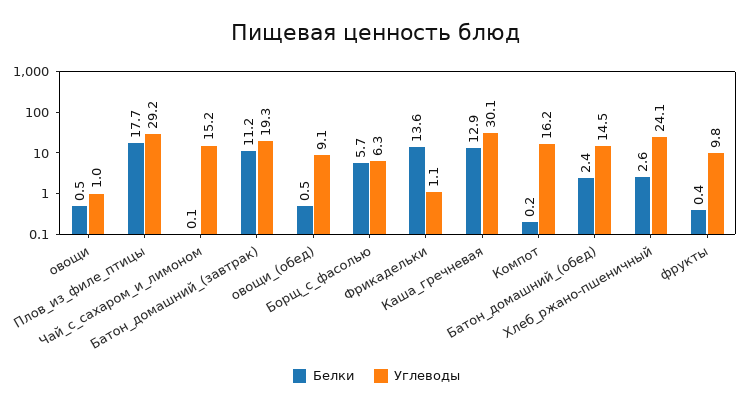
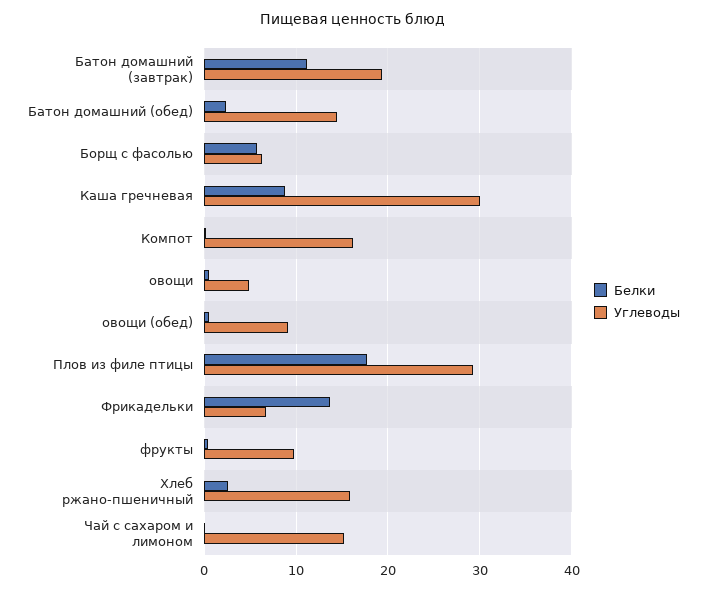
Углеводы, овощи: 1 -> 5
Углеводы, Фрикадельки: 1.1 -> 7
Белки, Каша_гречневая: 12.9 -> 9
Углеводы, Хлеб_ржано-пшеничный: 24.1 -> 16

